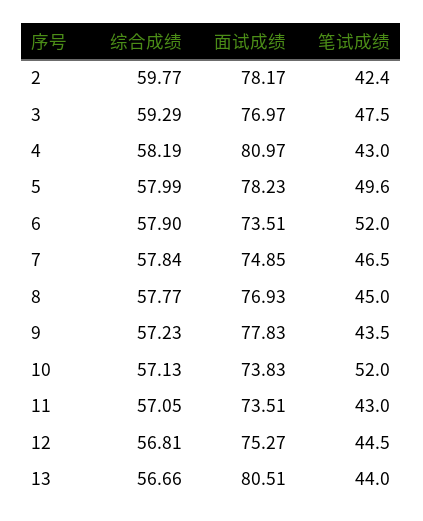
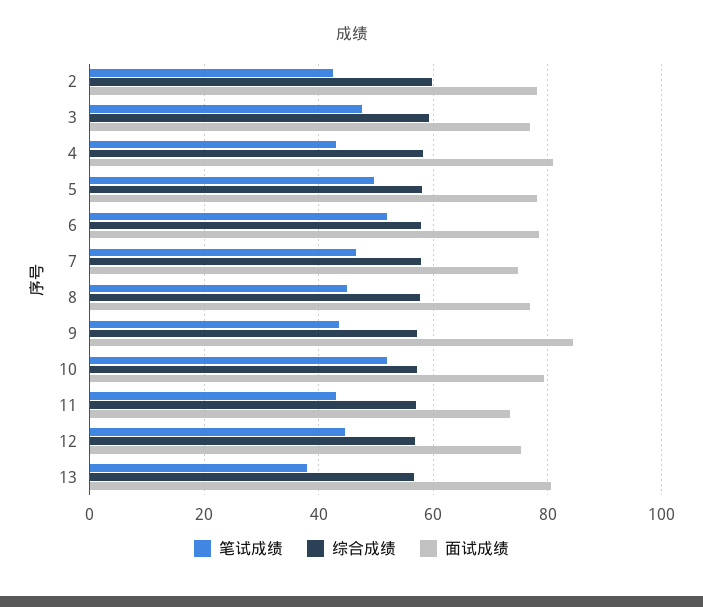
面试成绩, 6: 73.51 -> 78
面试成绩, 9: 77.83 -> 84
面试成绩, 10: 73.83 -> 80
笔试成绩, 13: 44 -> 38

